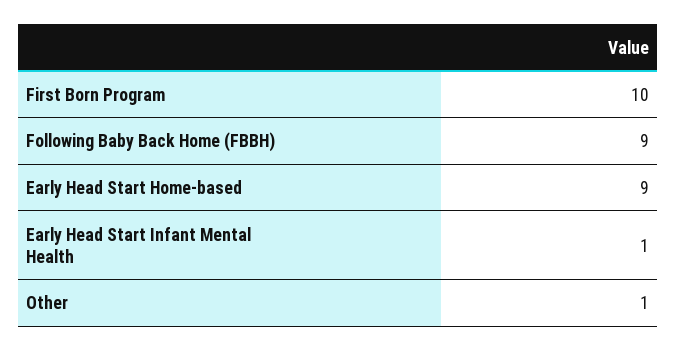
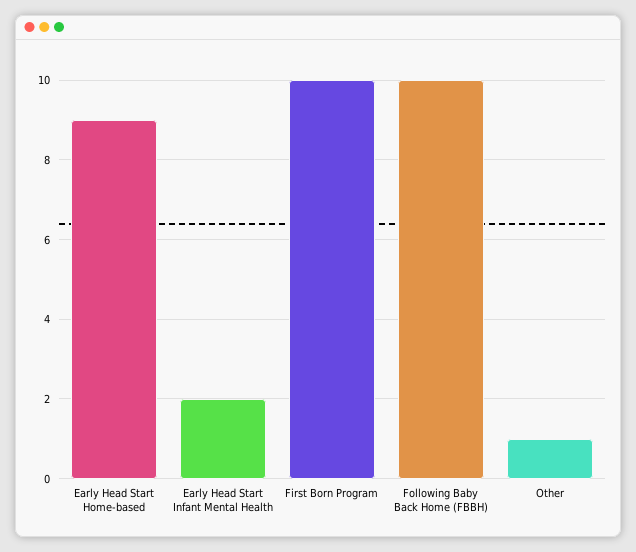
Following Baby Back Home (FBBH): 9 -> 10
Early Head Start Infant Mental Health: 1 -> 2

